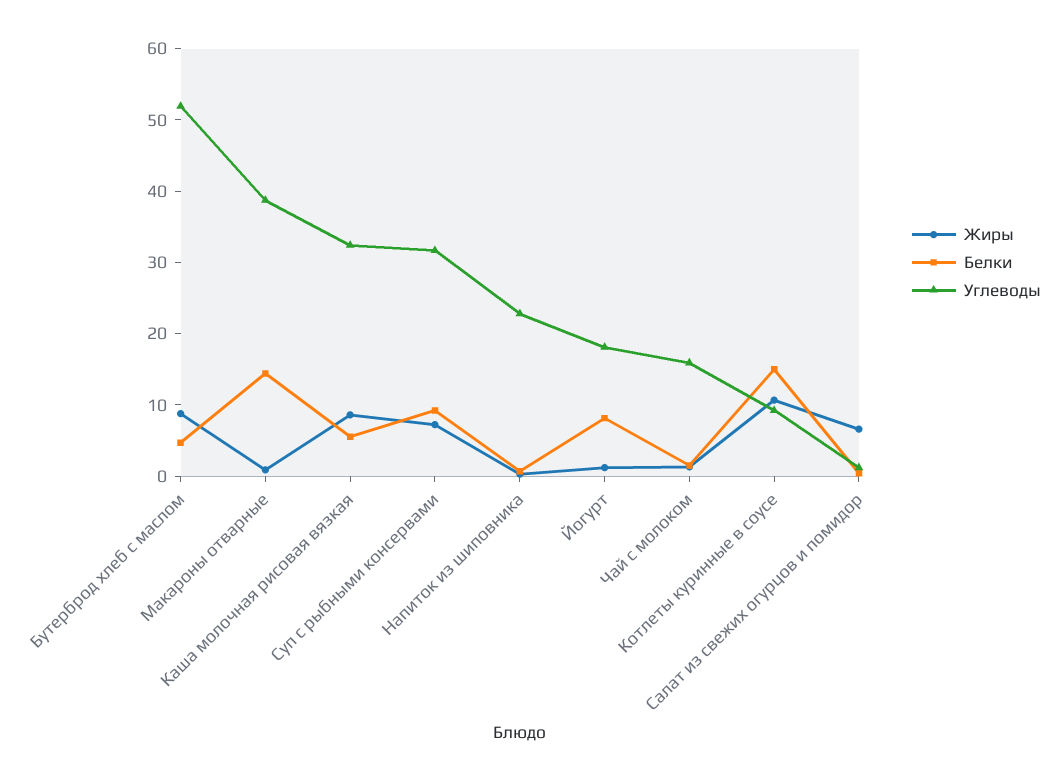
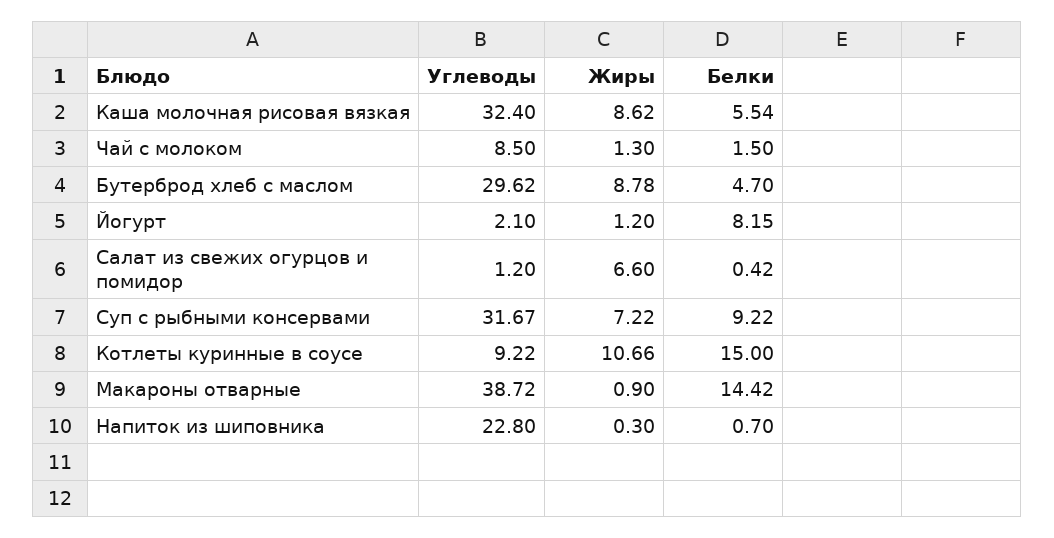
Углеводы, Бутерброд хлеб с маслом: 52 -> 29.62
Углеводы, Йогурт: 18 -> 2.1
Углеводы, Чай с молоком: 16 -> 8.5

